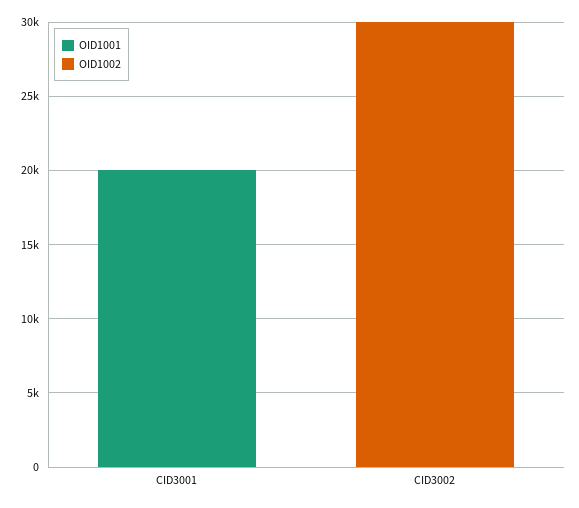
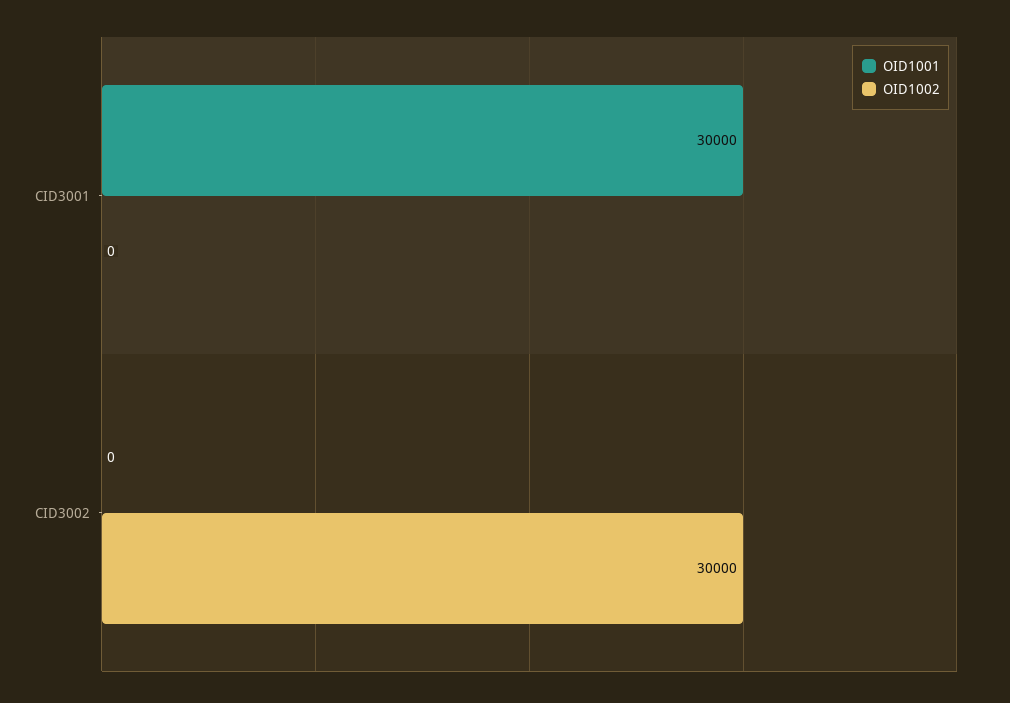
OID1001, CID3001: 20000 -> 30000

